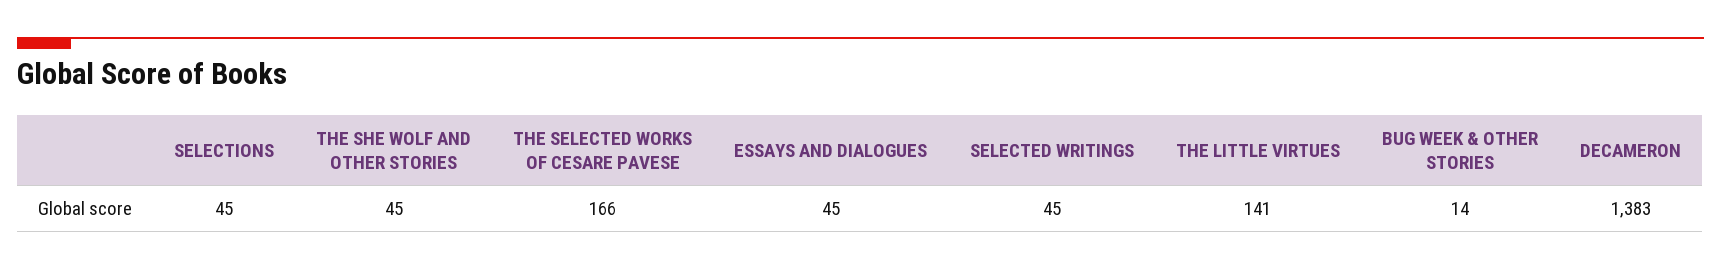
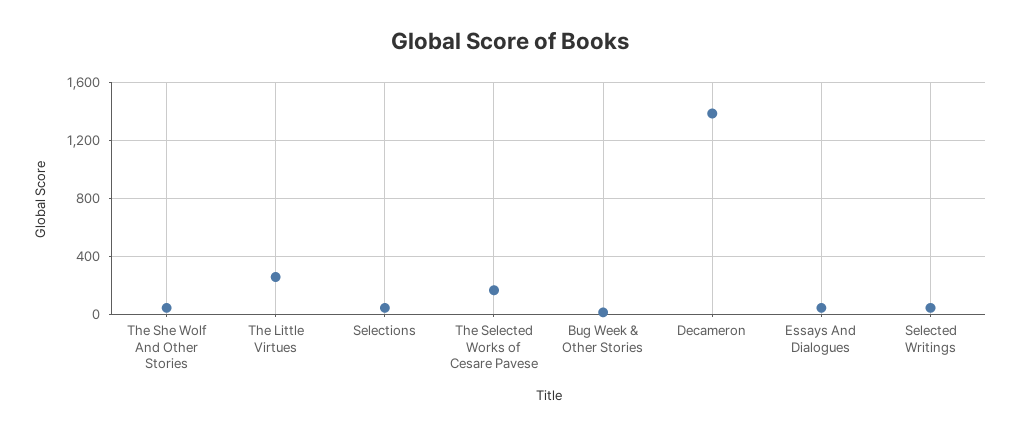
THE LITTLE VIRTUES: 141 -> 250

